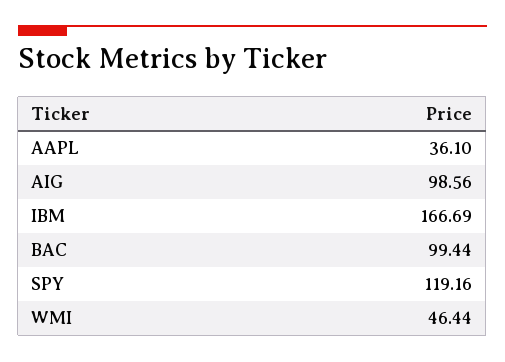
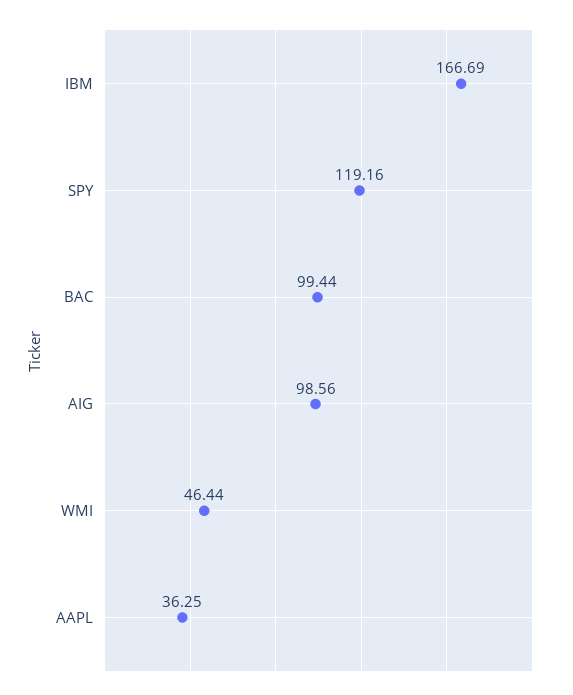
AAPL: 36.1 -> 36.25

